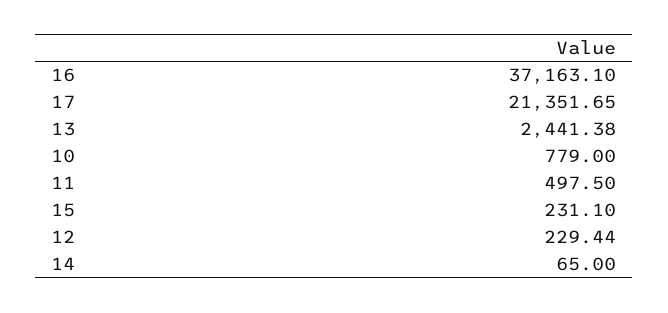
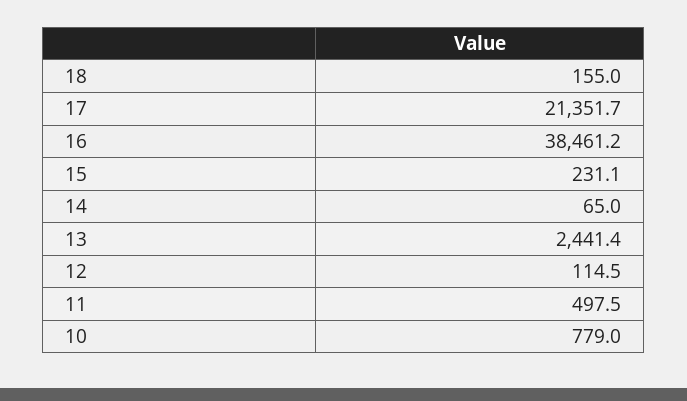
16: 37163.1 -> 38461.2
12: 229.44 -> 114.5
18: none -> 155

